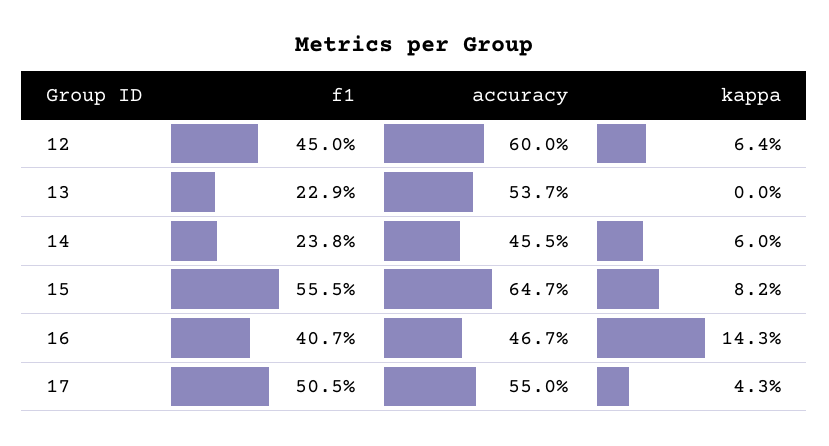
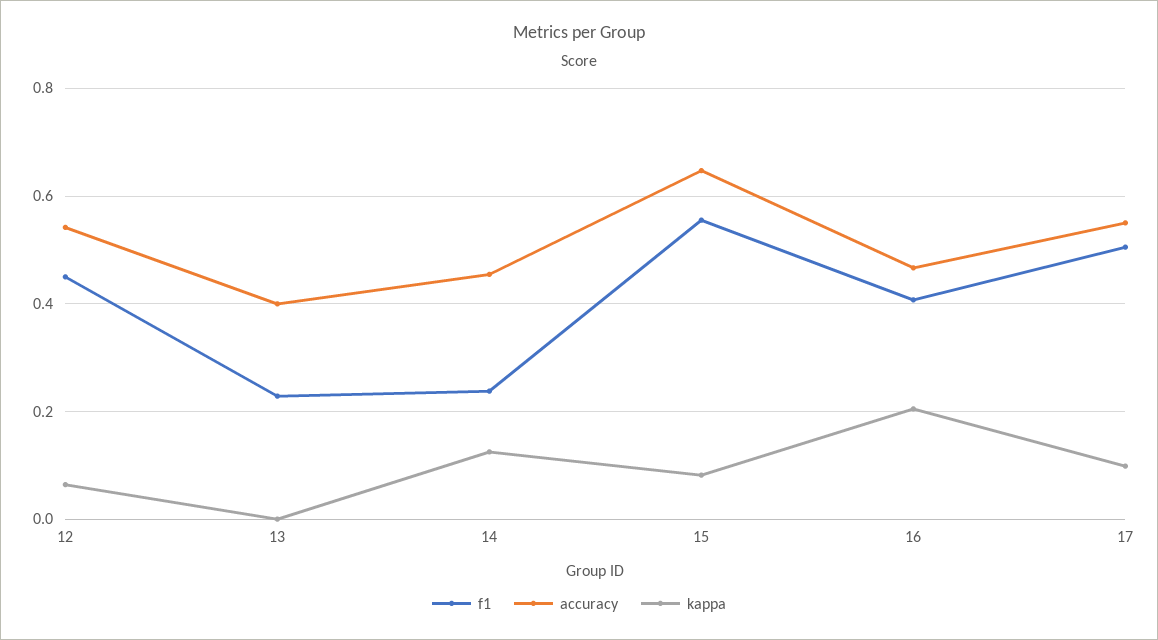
accuracy, 12: 0.6 -> 0.54
accuracy, 13: 0.537 -> 0.4
kappa, 14: 0.06 -> 0.12
kappa, 16: 0.143 -> 0.2
kappa, 17: 0.043 -> 0.1

